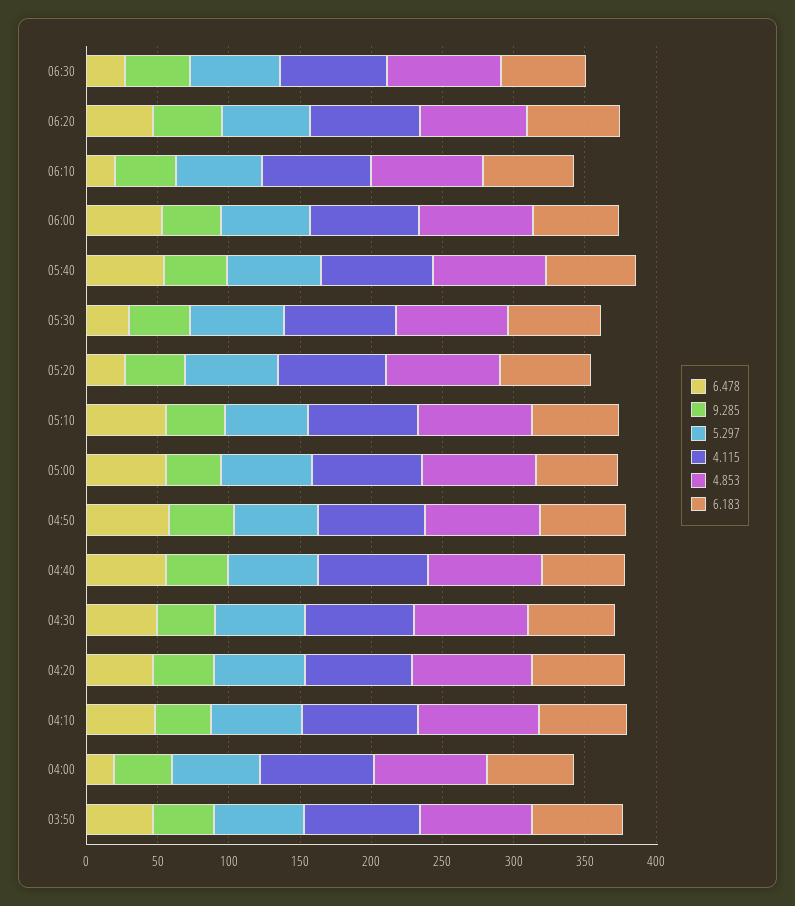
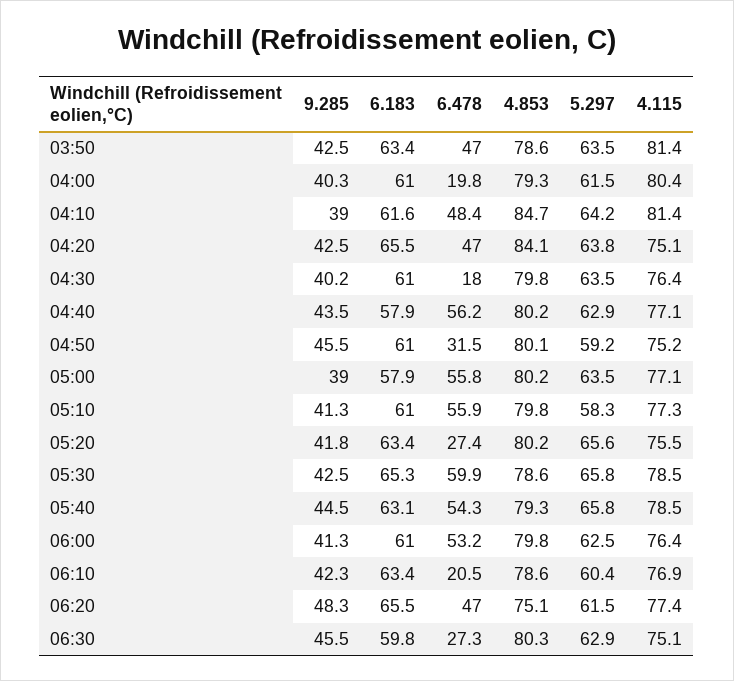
6.478, 05:30: 30 -> 59.9
6.478, 04:50: 60 -> 31.5
6.478, 04:30: 50 -> 18

